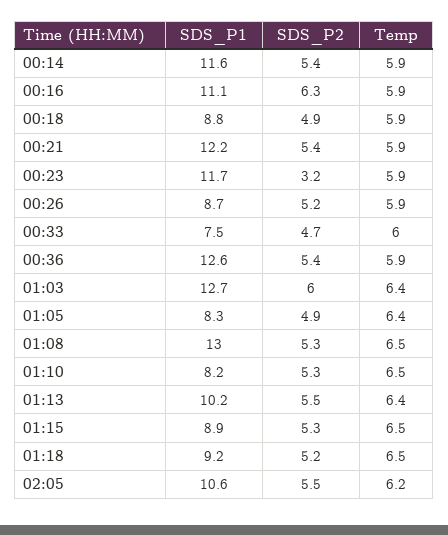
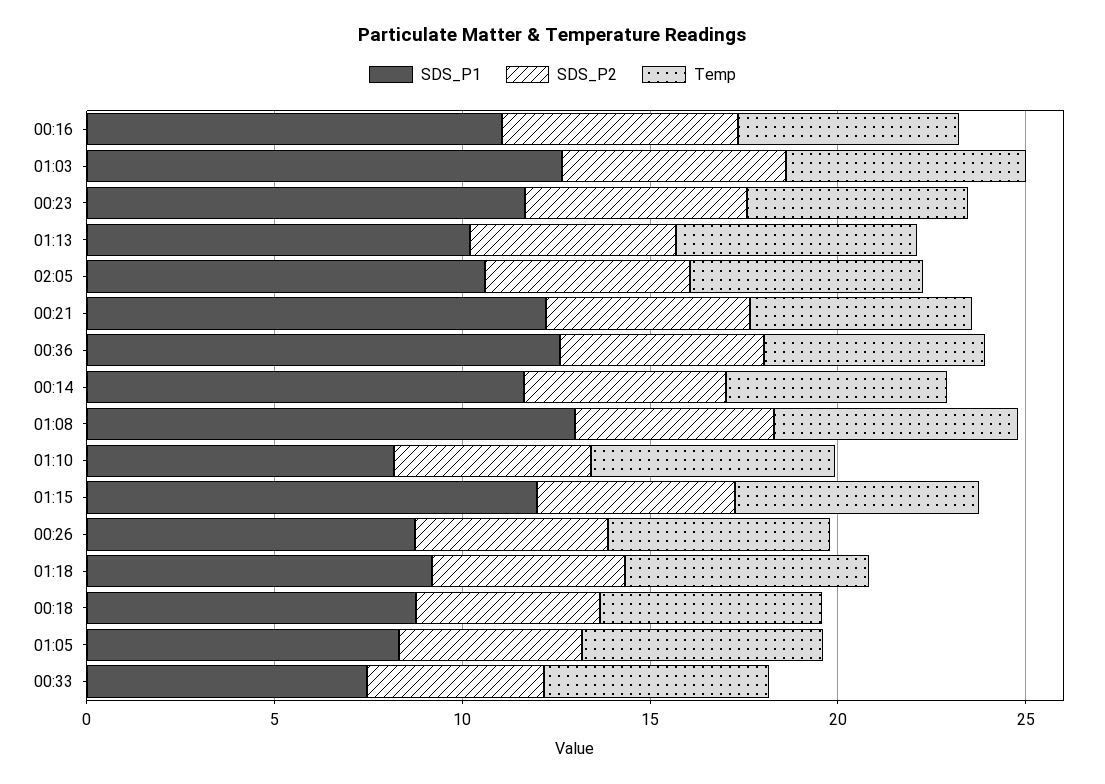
SDS_P2, 00:23: 3.2 -> 6
SDS_P1, 01:15: 8.9 -> 12

